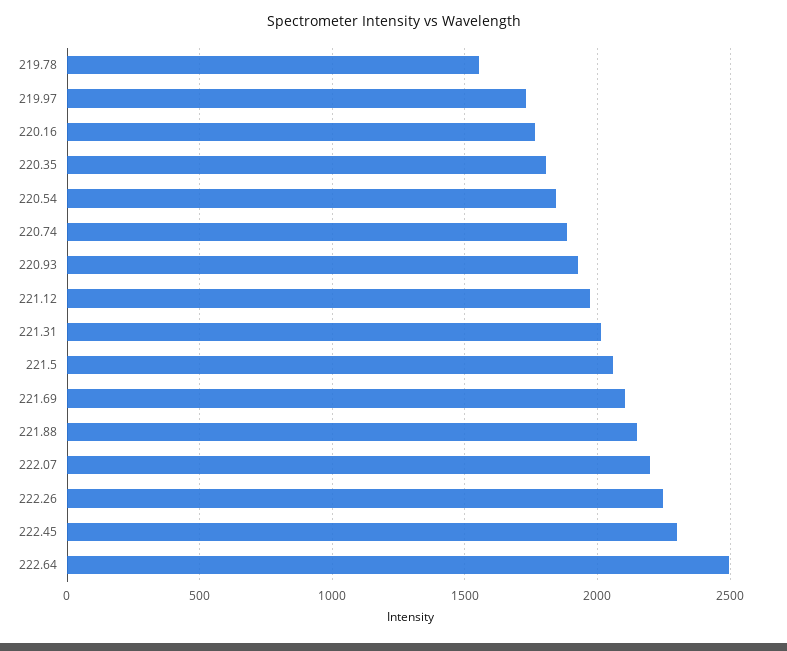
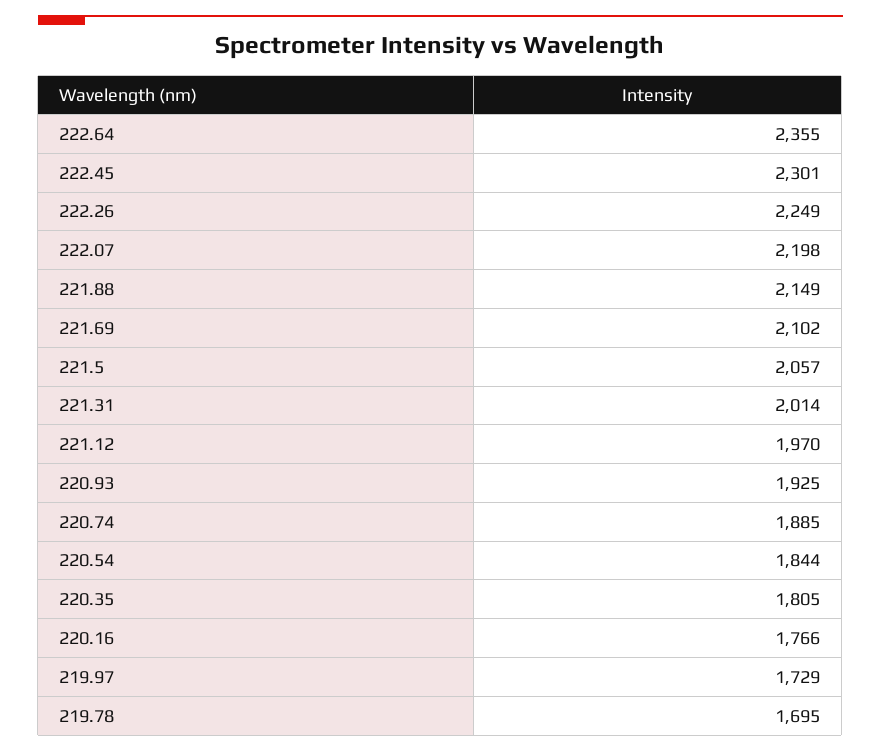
219.78: 1550 -> 1695
222.64: 2500 -> 2355

